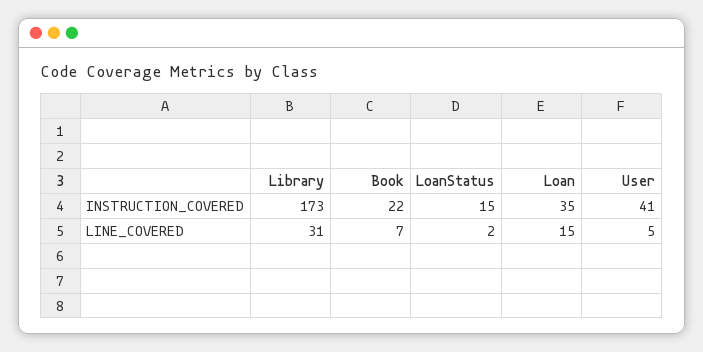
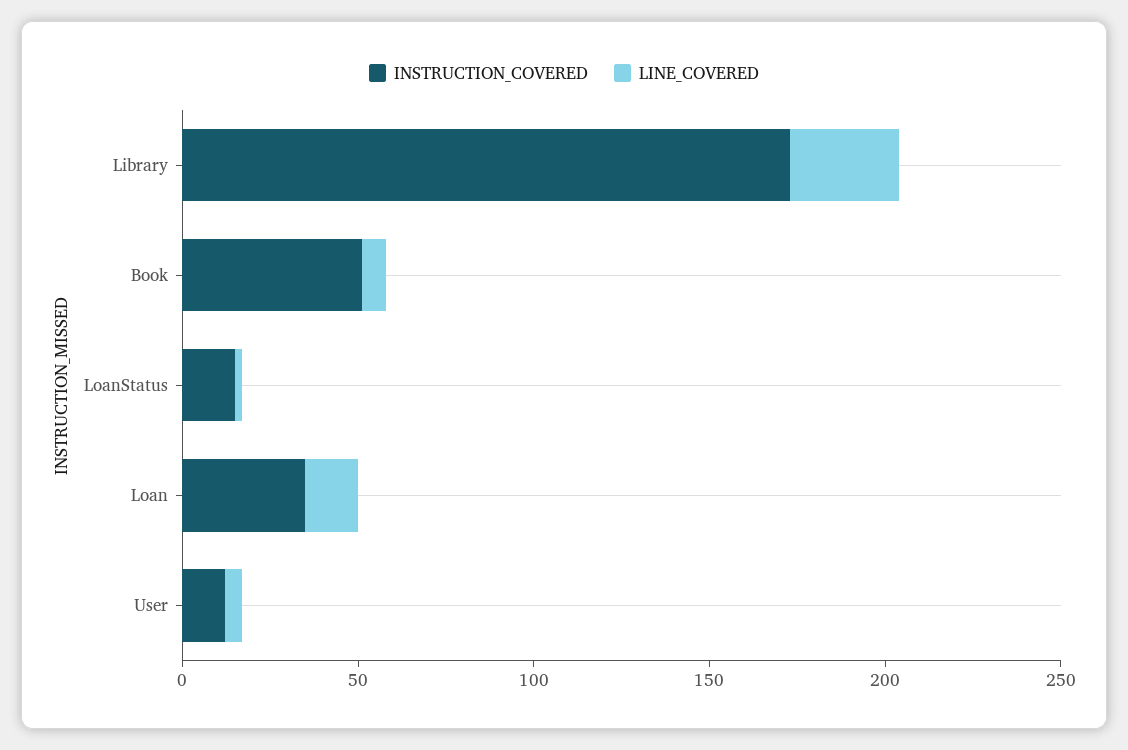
INSTRUCTION_COVERED, Book: 22 -> 50
INSTRUCTION_COVERED, User: 41 -> 10

